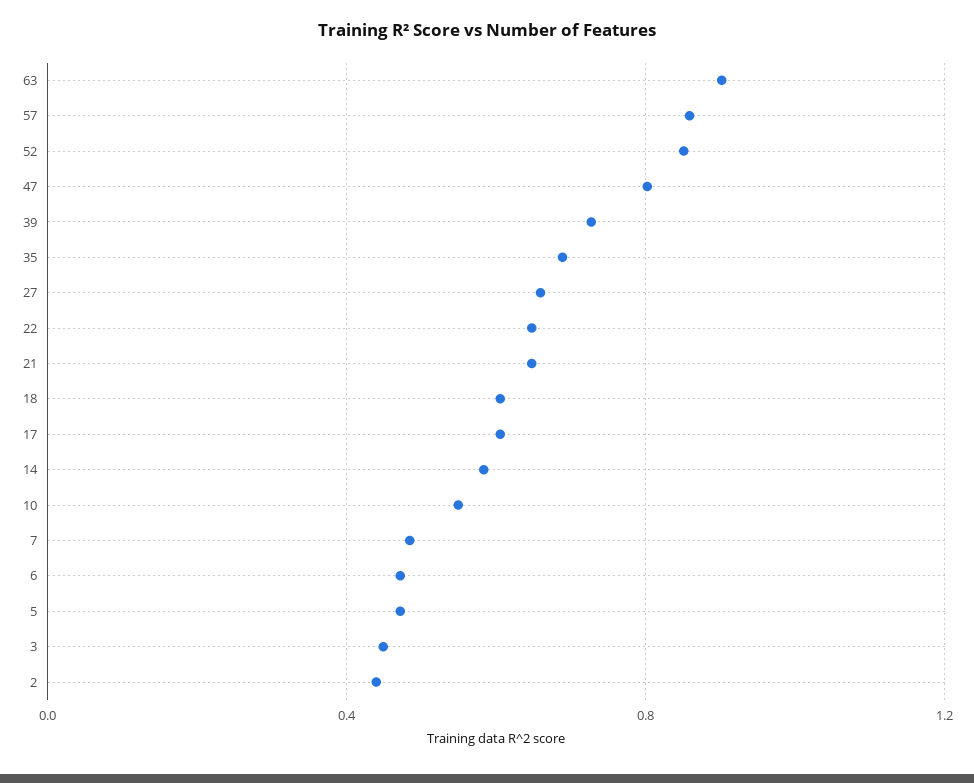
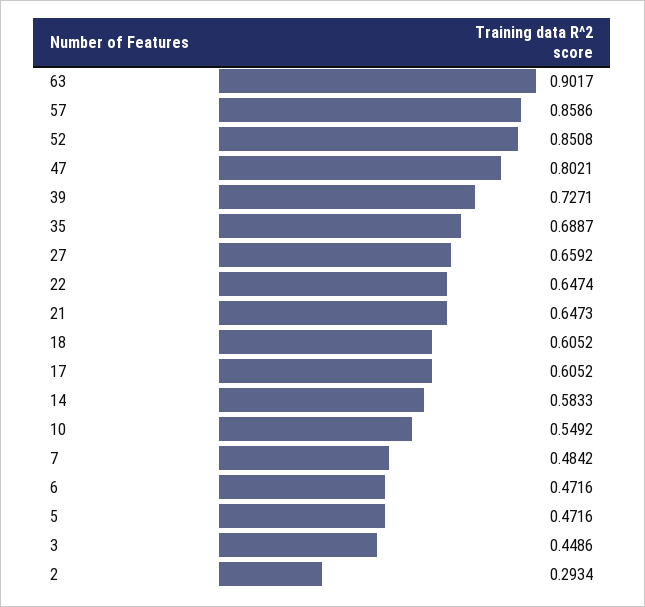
2: 0.45 -> 0.2934

